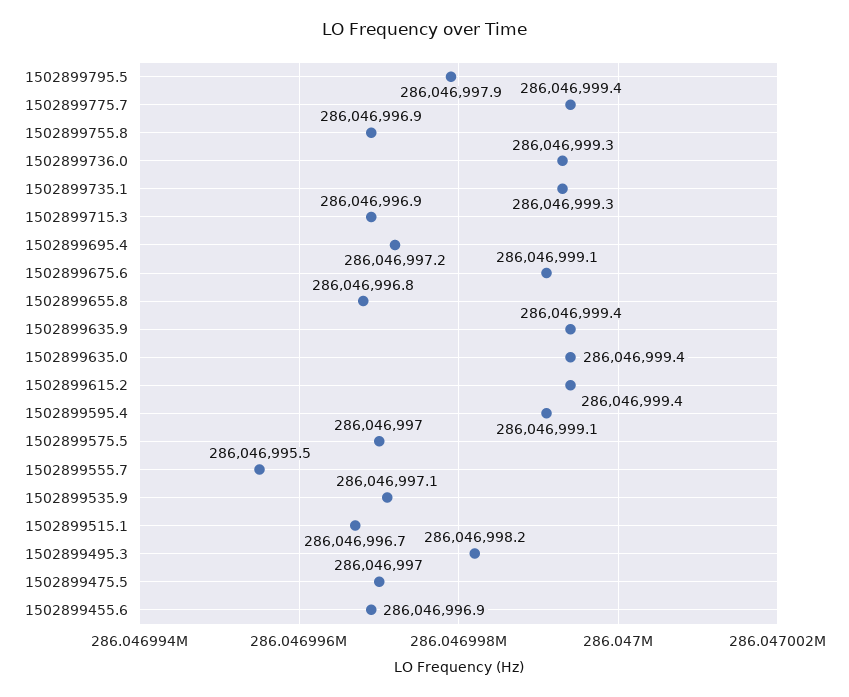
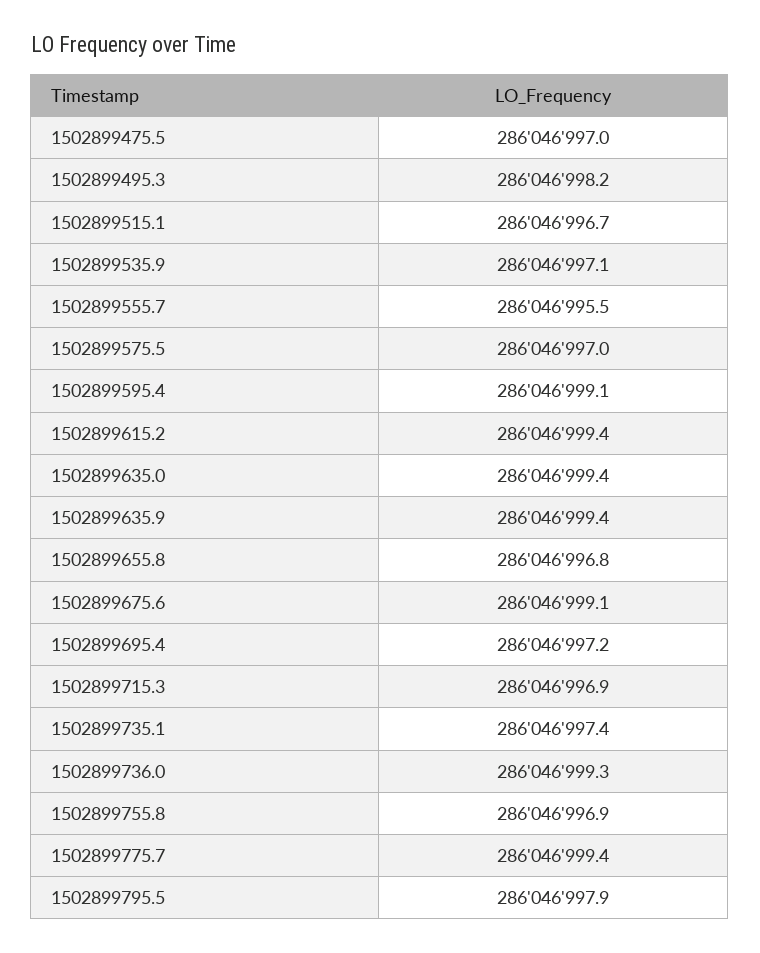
1502899735.1: 286046999.3 -> 286046997.4
1502899455.6: 286046996.9 -> none

